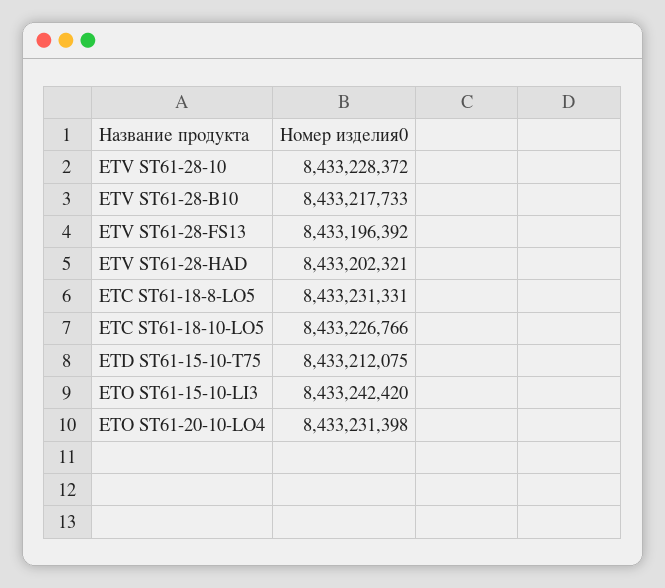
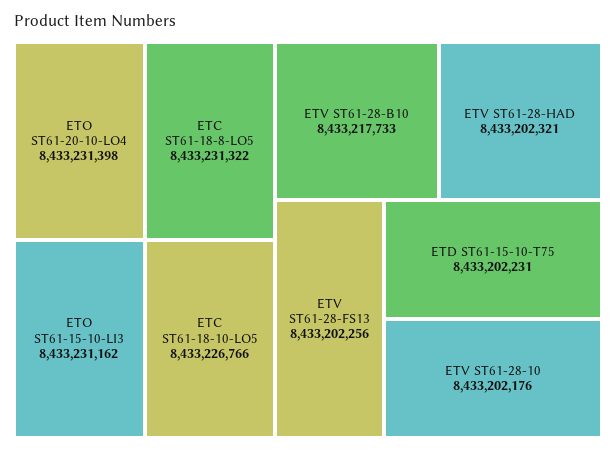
ETV ST61-28-10: 8433228372 -> 8433202176
ETV ST61-28-FS13: 8433196392 -> 8433202256
ETC ST61-18-8-LO5: 8433231331 -> 8433231322
ETD ST61-15-10-T75: 8433212075 -> 8433202231
ETO ST61-15-10-LI3: 8433242420 -> 8433231162

